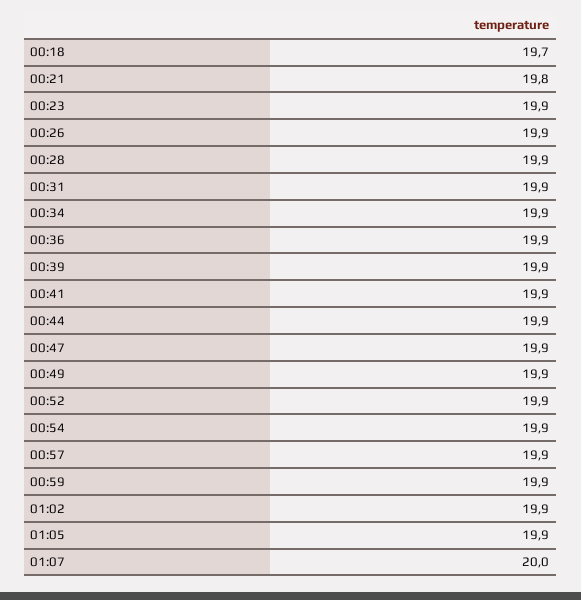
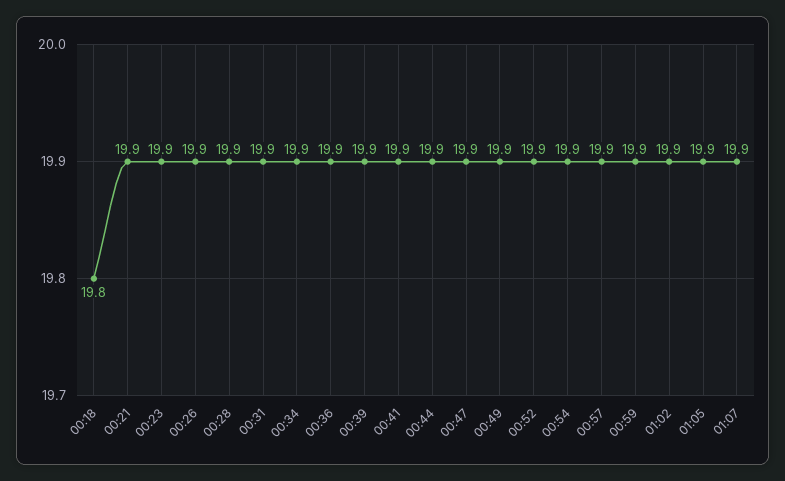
00:18: 19.7 -> 19.8
00:21: 19.8 -> 19.9
01:07: 20 -> 19.9

